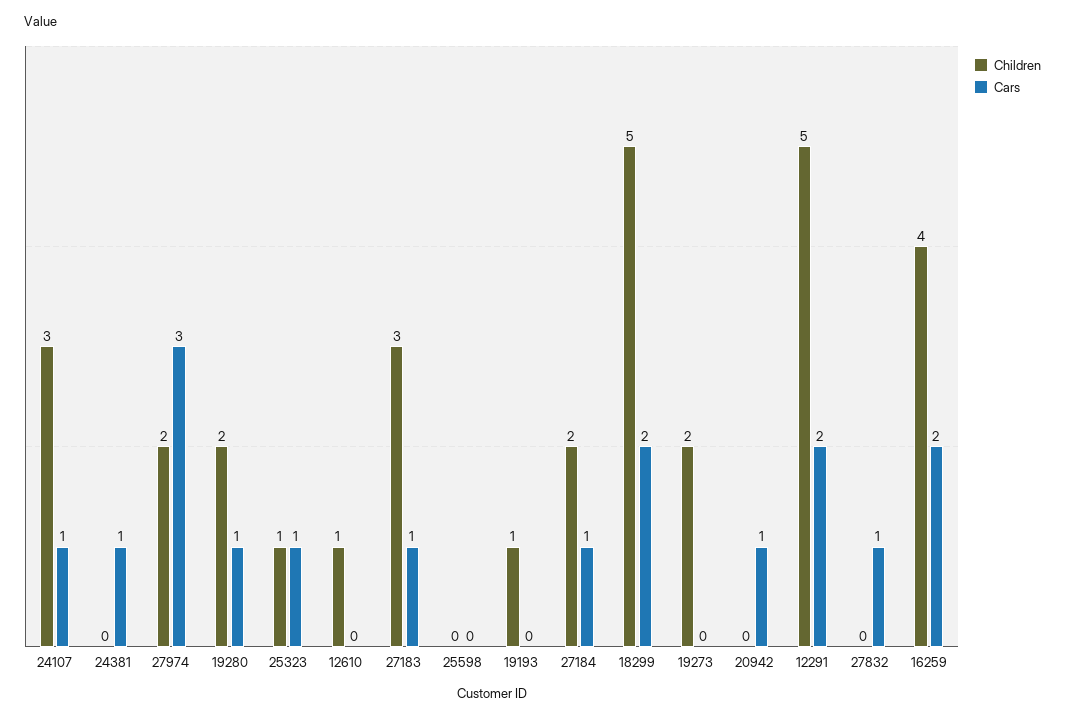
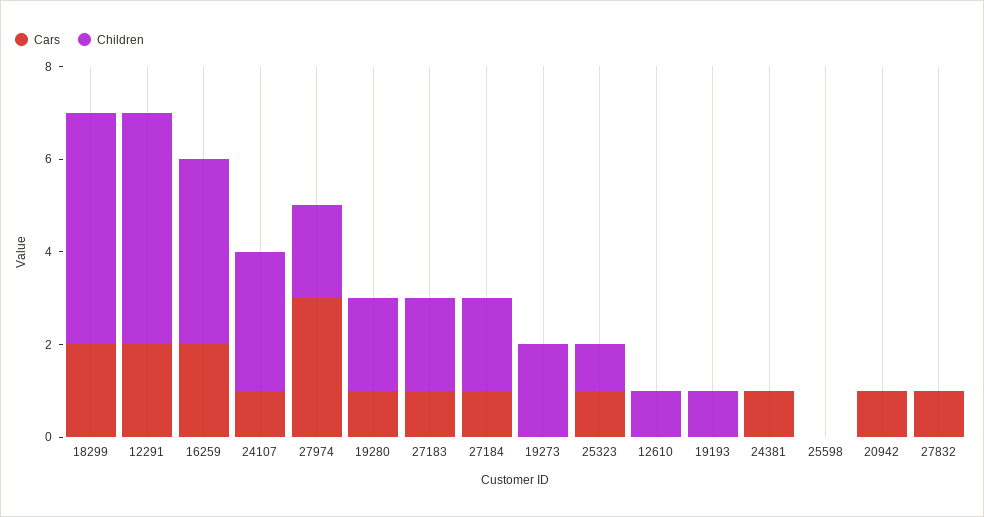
Children, 27183: 3 -> 2

